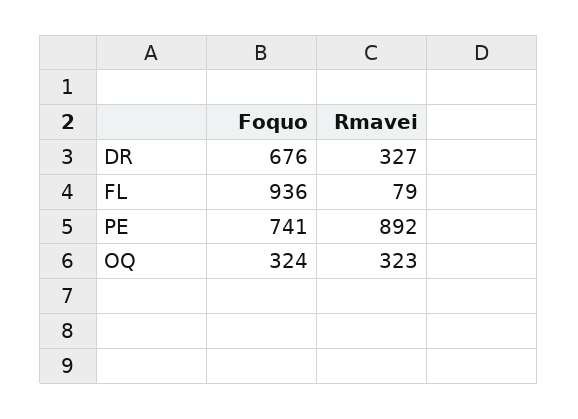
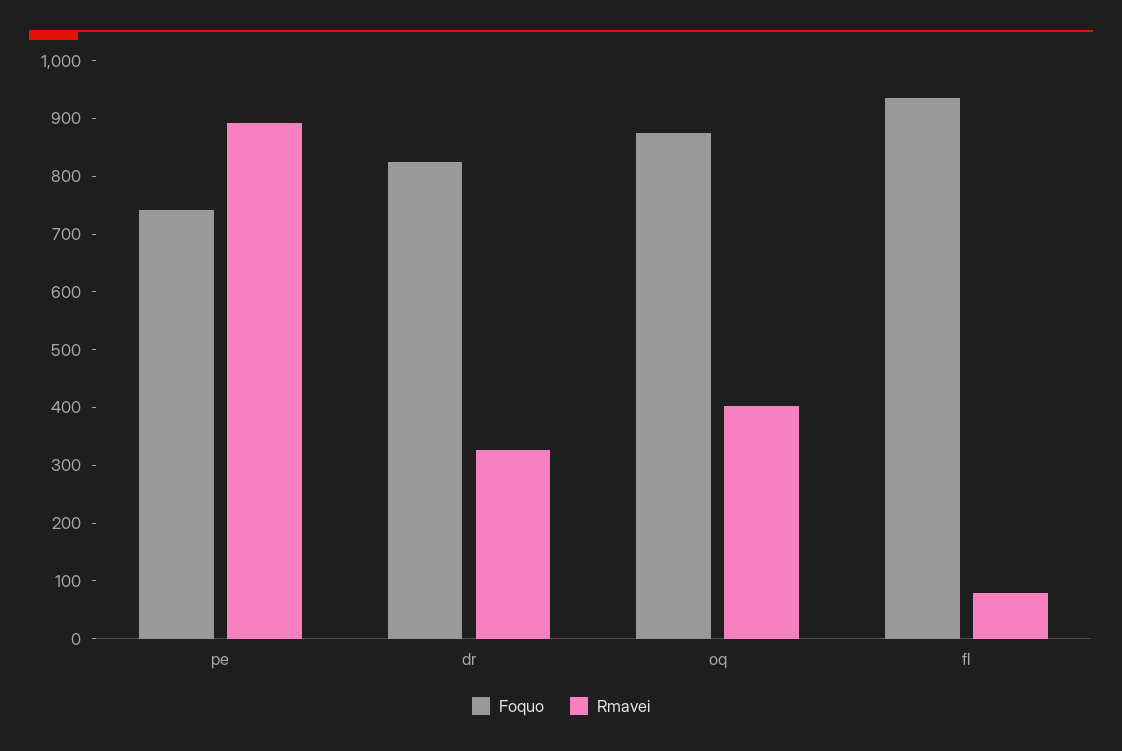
Foquo, DR: 676 -> 820
Foquo, OQ: 324 -> 880
Rmavei, OQ: 323 -> 400

